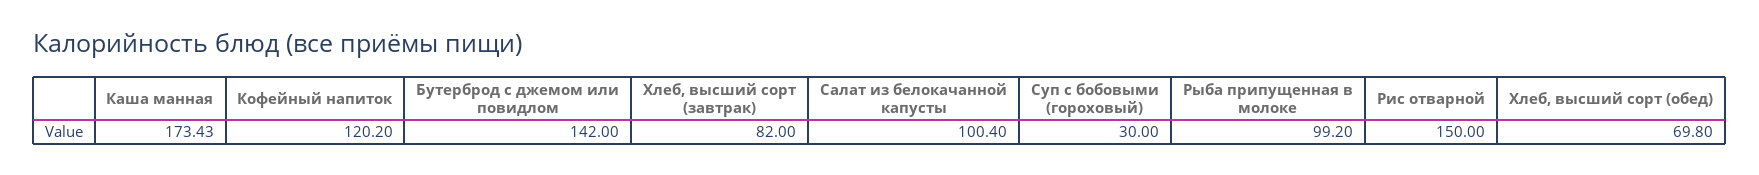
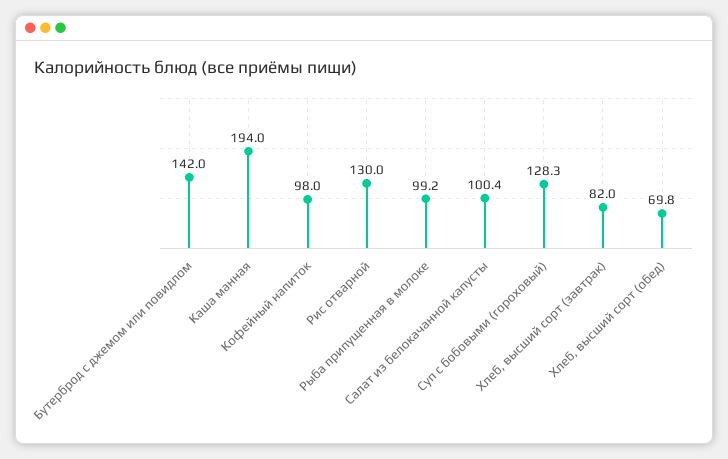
Каша манная: 173.43 -> 194
Кофейный напиток: 120.2 -> 98
Суп с бобовыми (гороховый): 30 -> 128.3
Рис отварной: 150 -> 130

